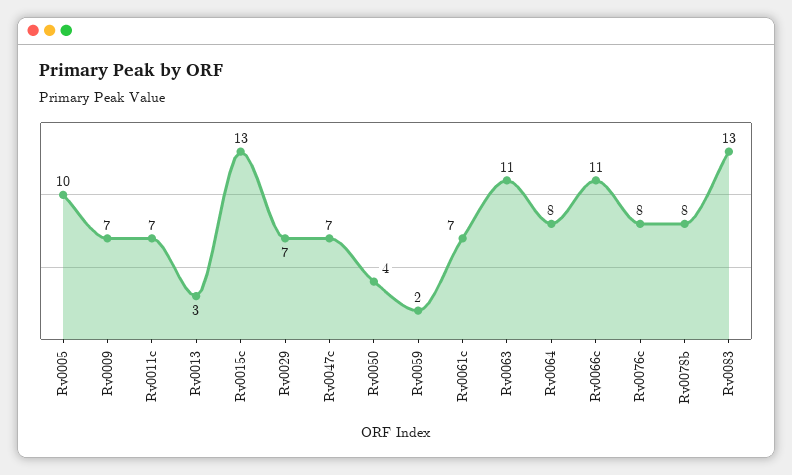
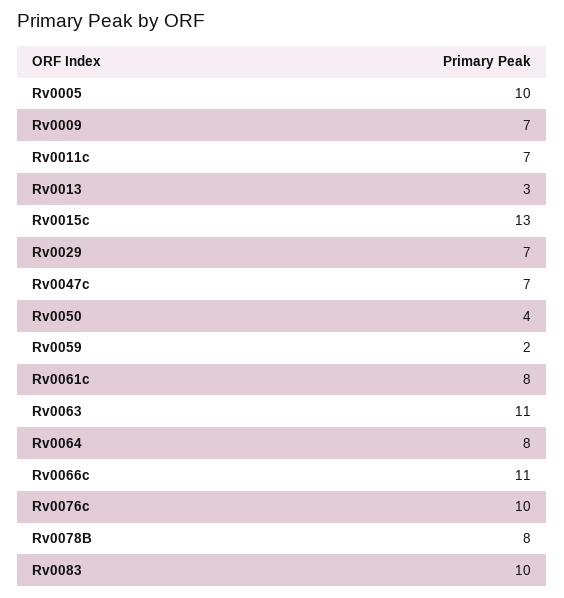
Rv0061c: 7 -> 8
Rv0076c: 8 -> 10
Rv0083: 13 -> 10

